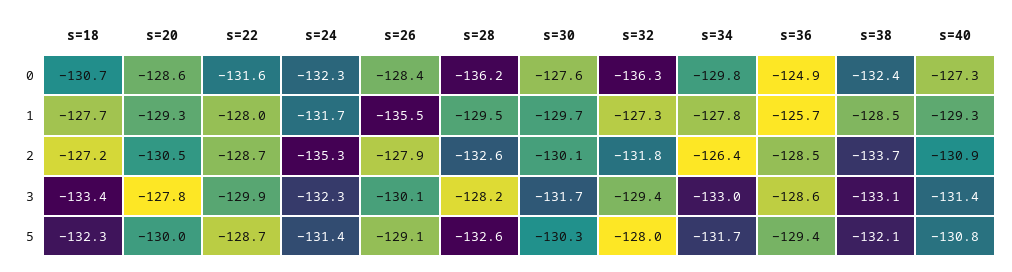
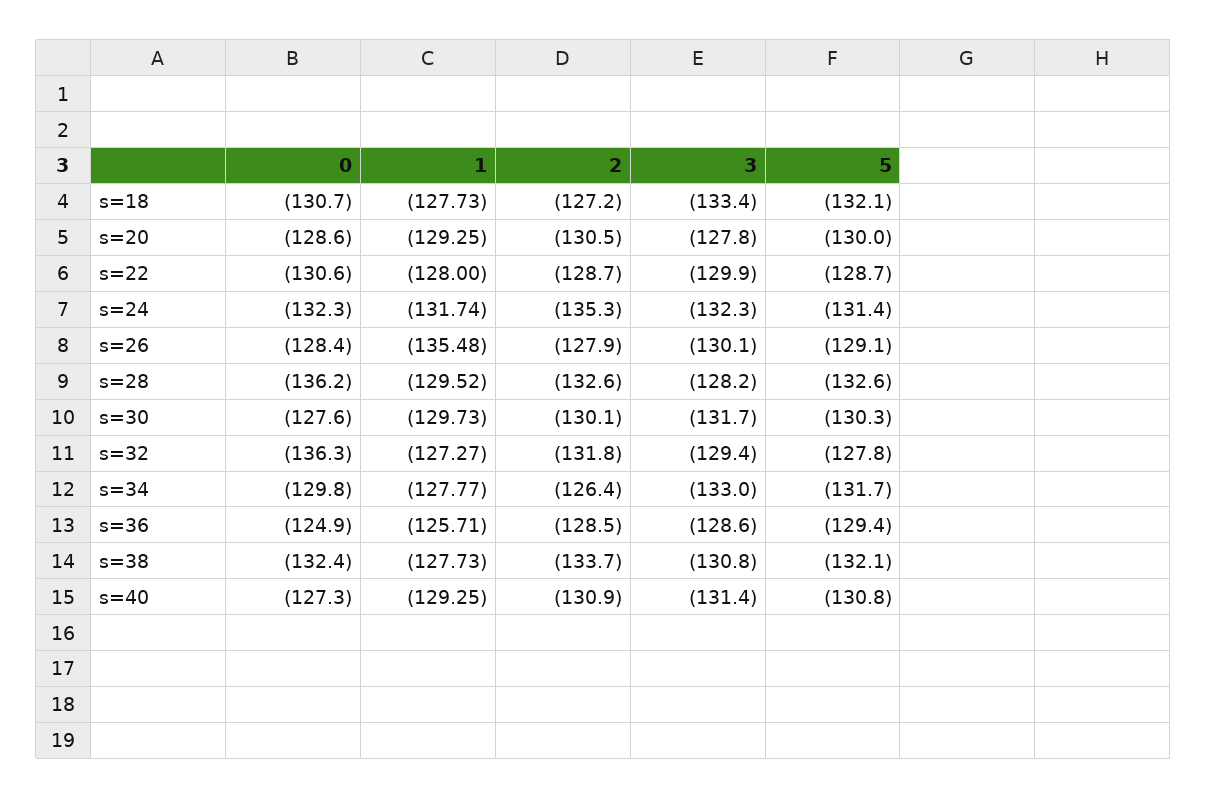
s=22, 0: -131.6 -> -130.6
s=38, 1: -128.5 -> -127.73
s=38, 3: -133.1 -> -130.8
s=18, 5: -132.3 -> -132.1
s=32, 5: -128 -> -127.8

